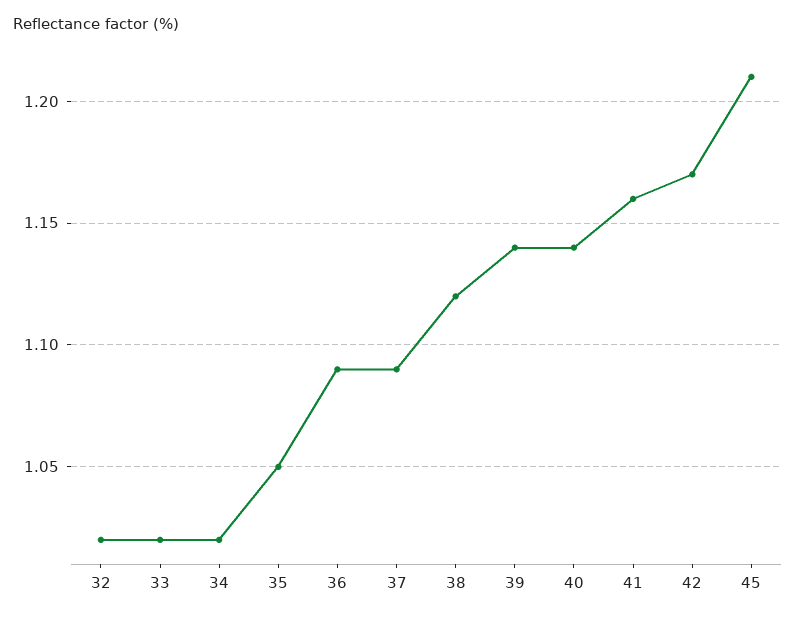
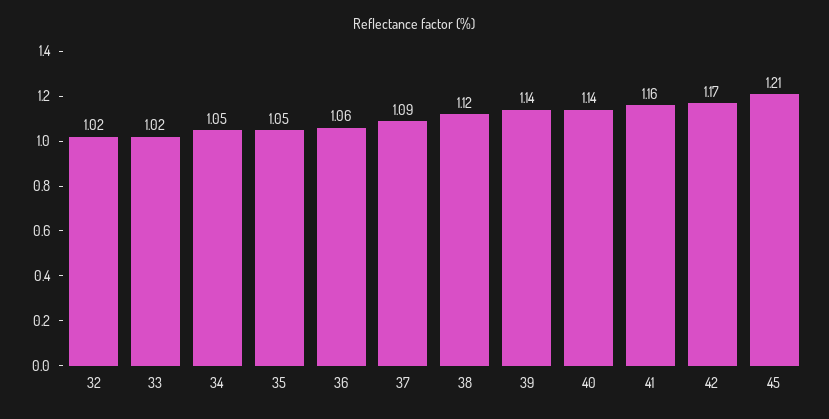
34: 1.02 -> 1.05
36: 1.09 -> 1.06

